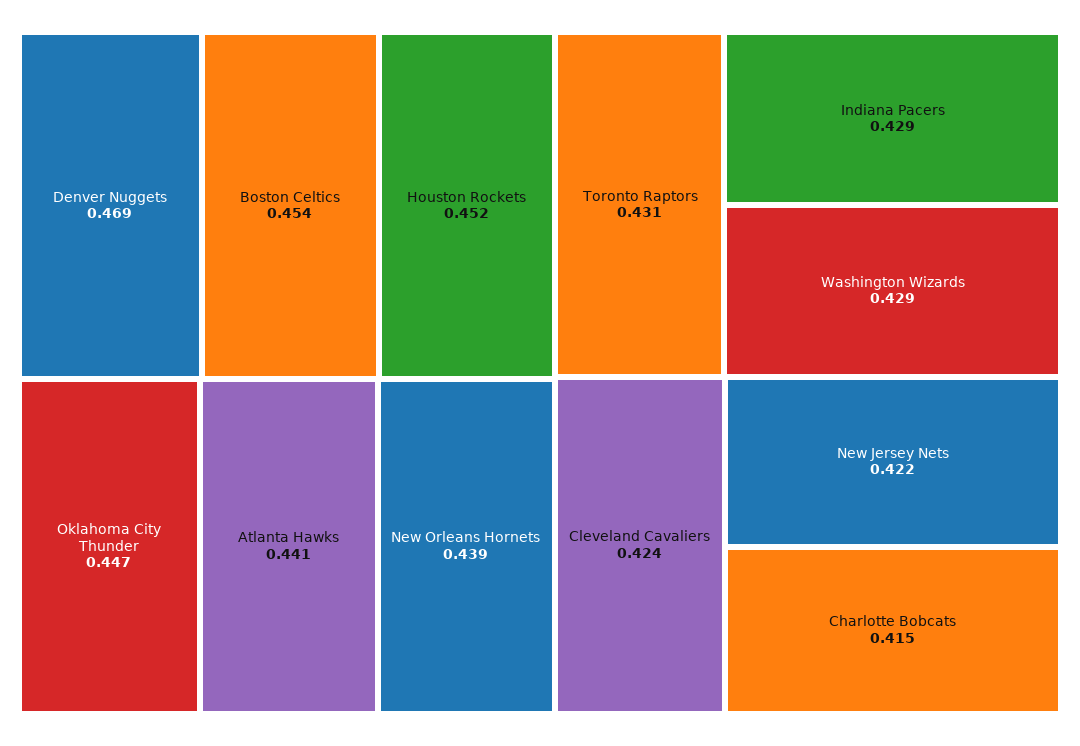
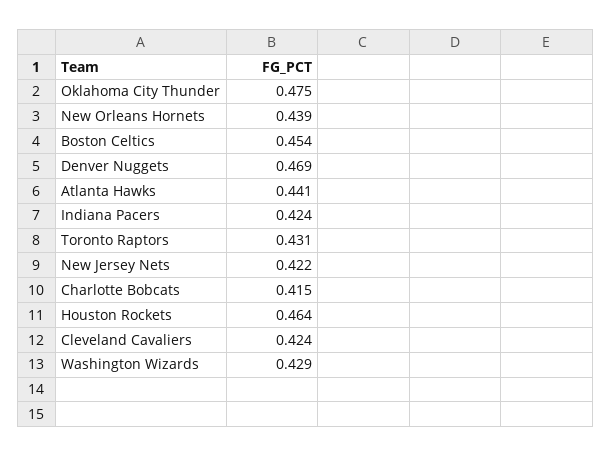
Houston Rockets: 0.452 -> 0.464
Oklahoma City Thunder: 0.447 -> 0.475
Indiana Pacers: 0.429 -> 0.424

